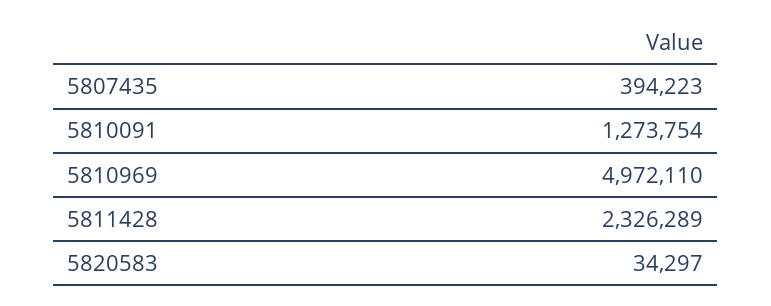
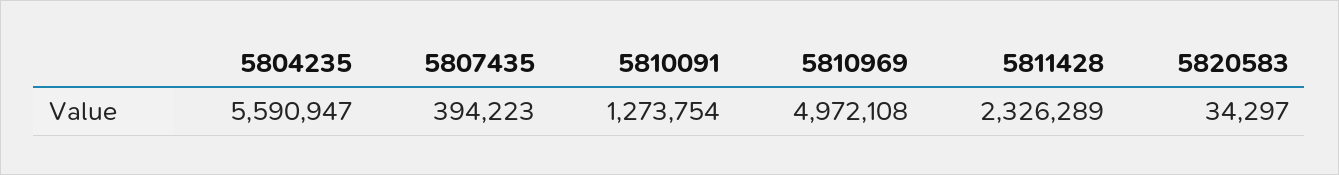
5810969: 4972110 -> 4972108
5804235: none -> 5590947

